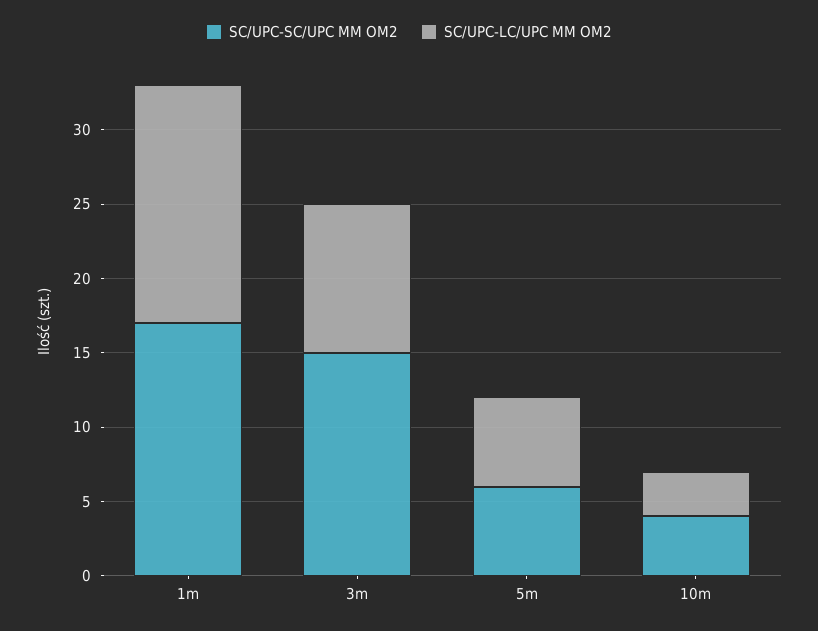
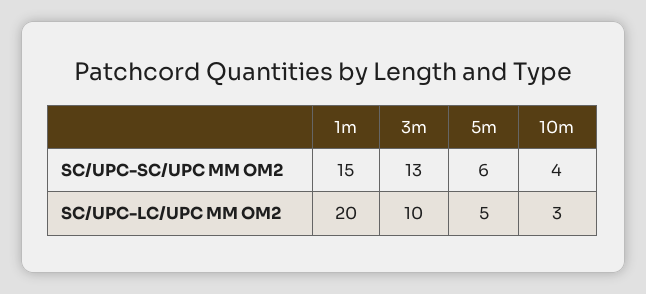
SC/UPC-SC/UPC MM OM2, 1m: 17 -> 15
SC/UPC-LC/UPC MM OM2, 1m: 16 -> 20
SC/UPC-SC/UPC MM OM2, 3m: 15 -> 13
SC/UPC-LC/UPC MM OM2, 5m: 6 -> 5

